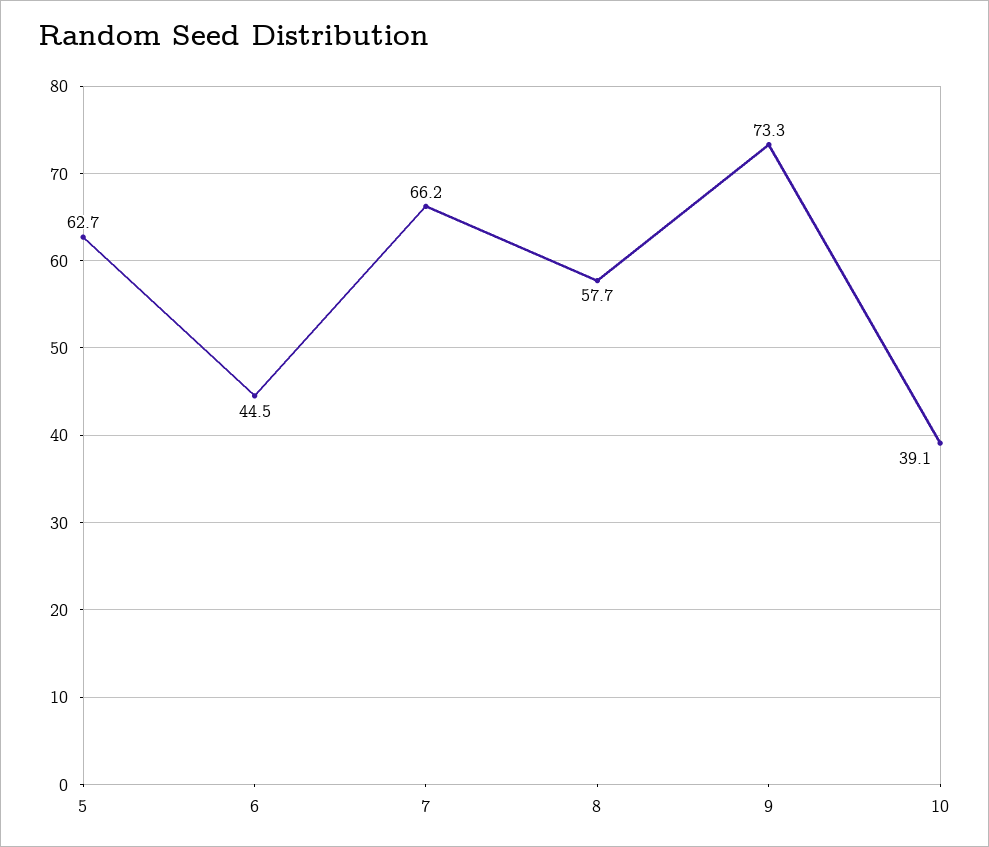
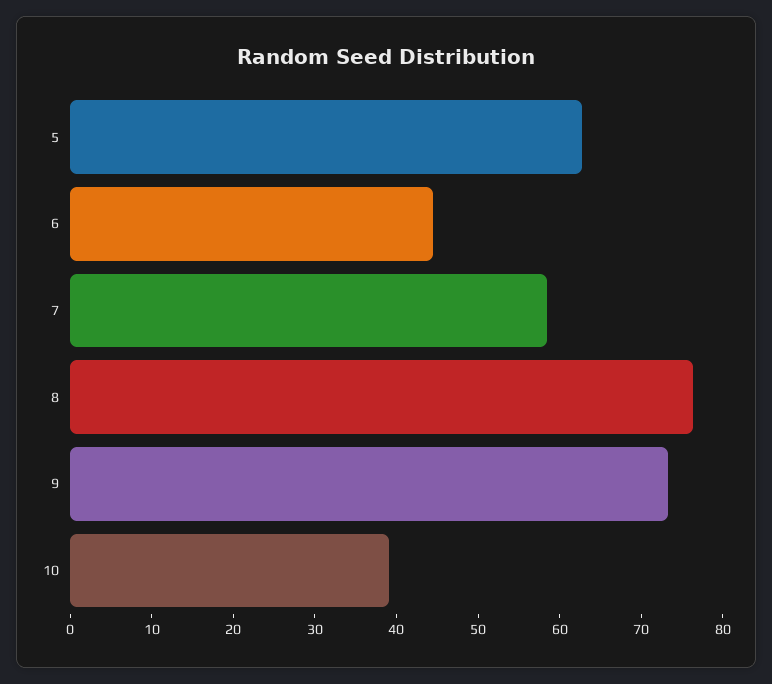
7: 66.2 -> 58
8: 57.7 -> 76

